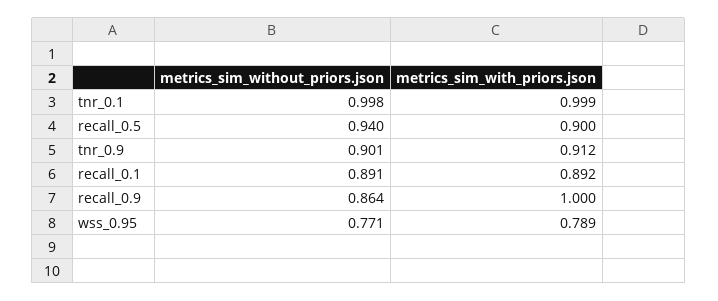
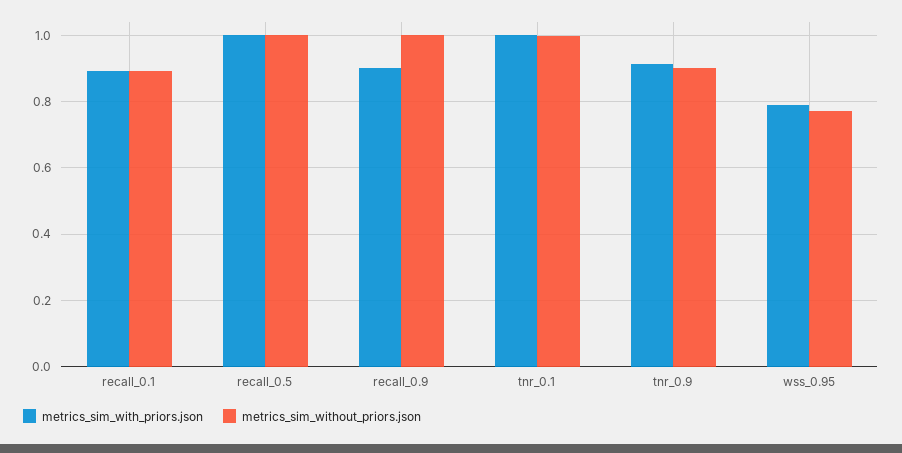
metrics_sim_without_priors.json, recall_0.5: 0.94 -> 1
metrics_sim_with_priors.json, recall_0.5: 0.9 -> 1
metrics_sim_without_priors.json, recall_0.9: 0.864 -> 1
metrics_sim_with_priors.json, recall_0.9: 1 -> 0.9

